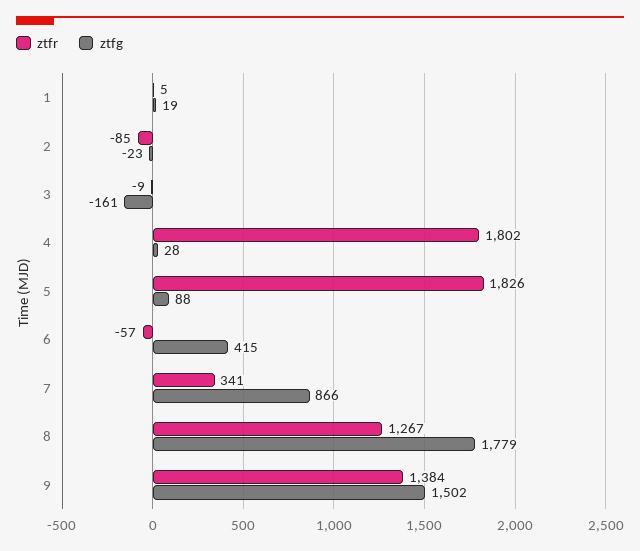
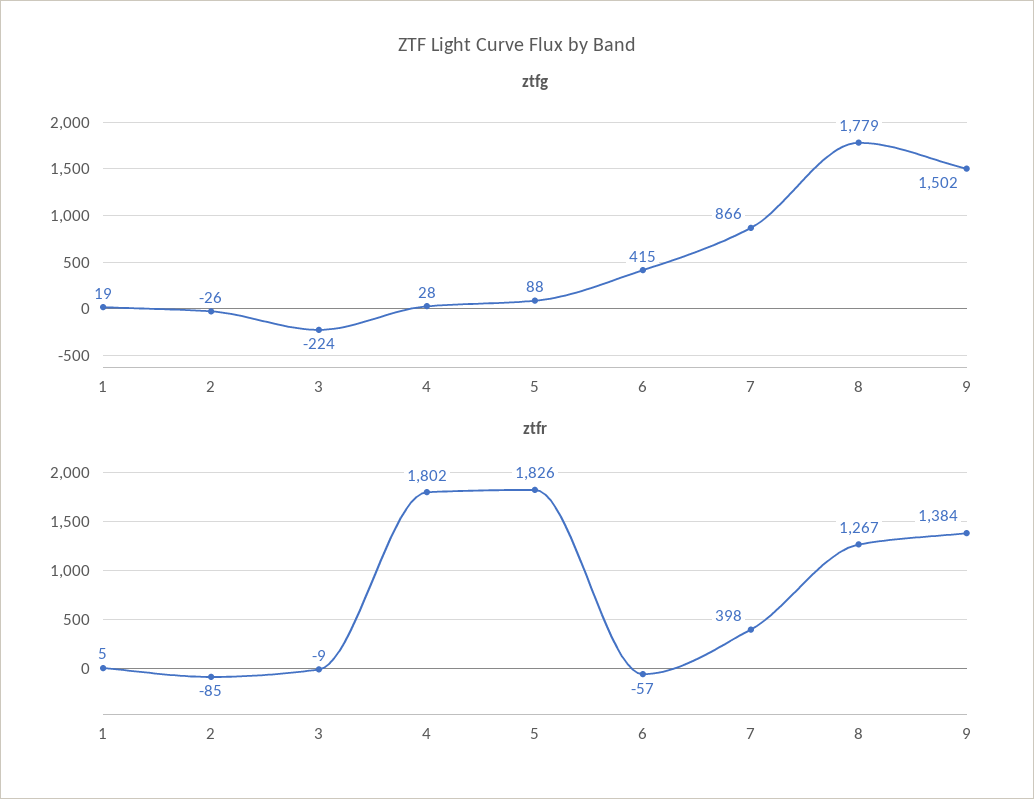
ztfg, 2: -23 -> -26
ztfg, 3: -161 -> -224
ztfr, 7: 341 -> 398

